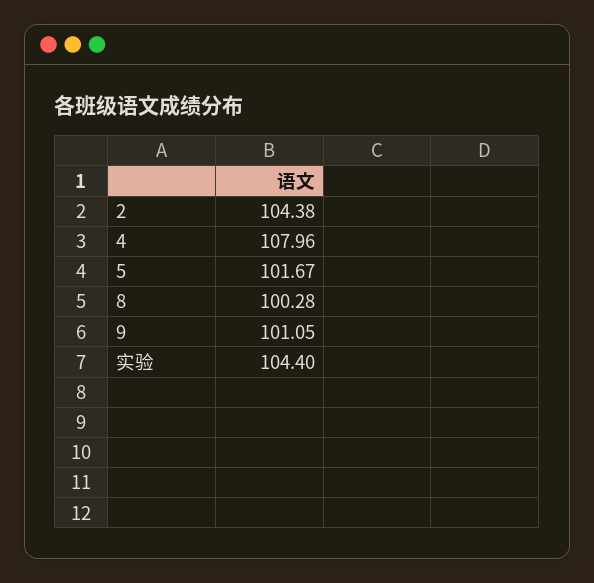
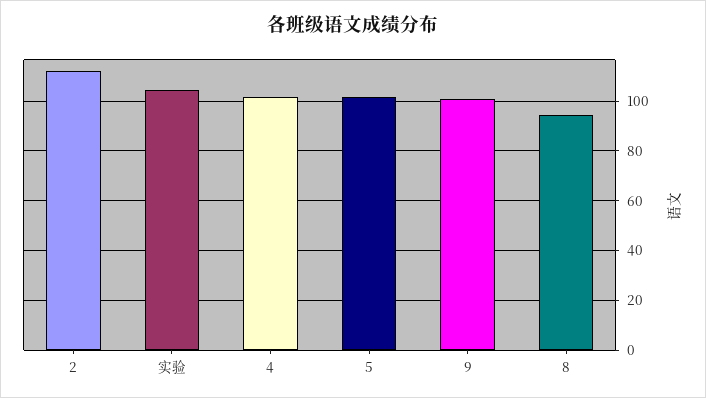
2: 104.38 -> 112.5
4: 107.96 -> 102.5
8: 100.28 -> 95

